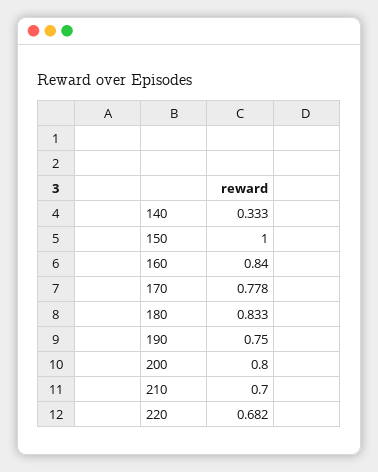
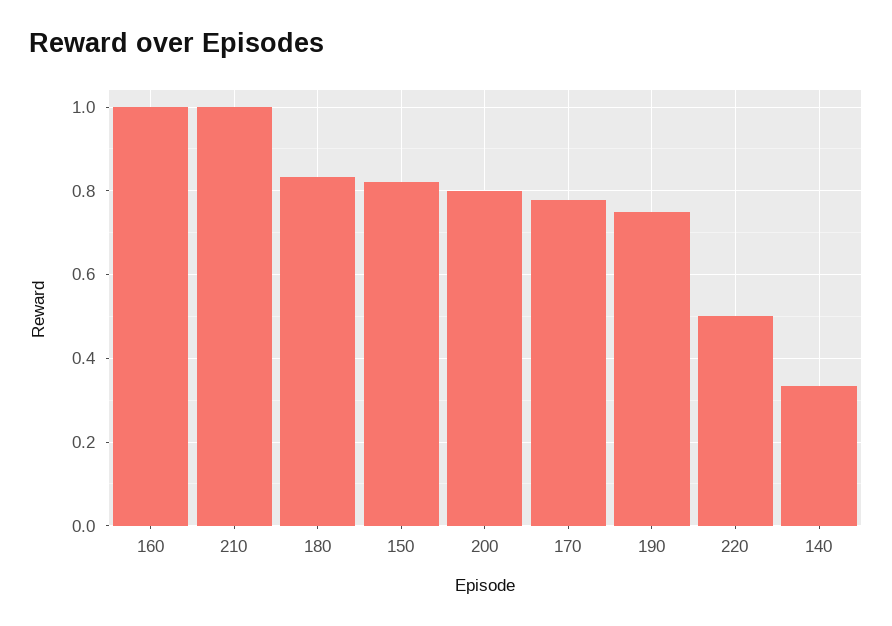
150: 1 -> 0.82
160: 0.84 -> 1
210: 0.7 -> 1
220: 0.682 -> 0.5

